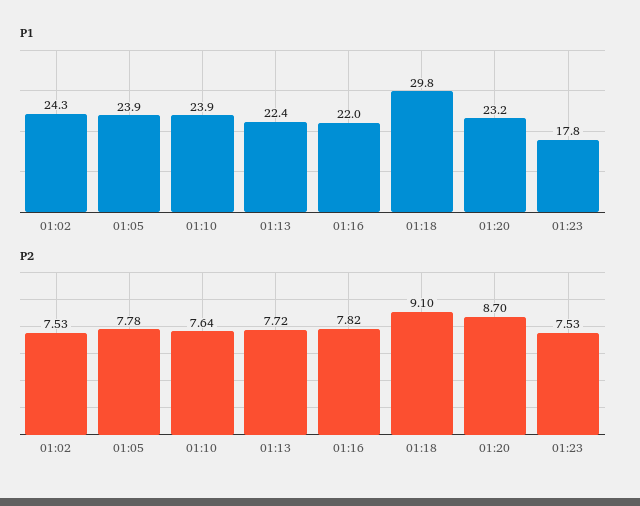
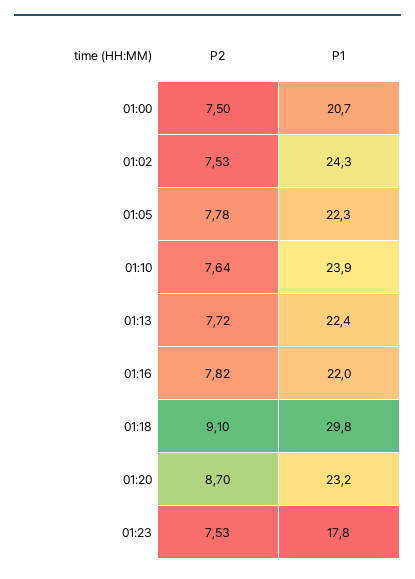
P1, 01:05: 23.9 -> 22.3
P2, 01:00: none -> 7.5
P1, 01:00: none -> 20.7

